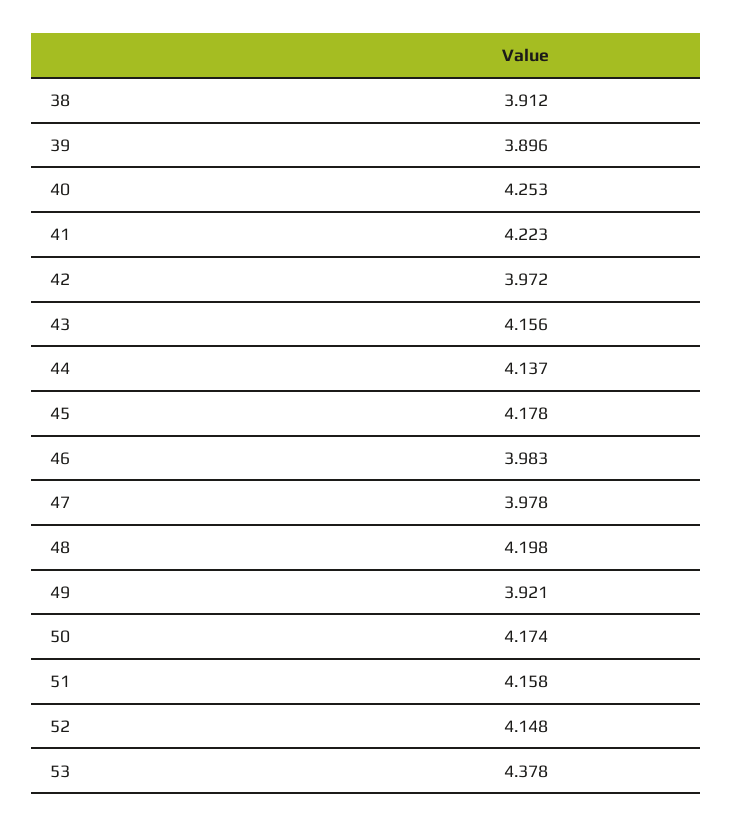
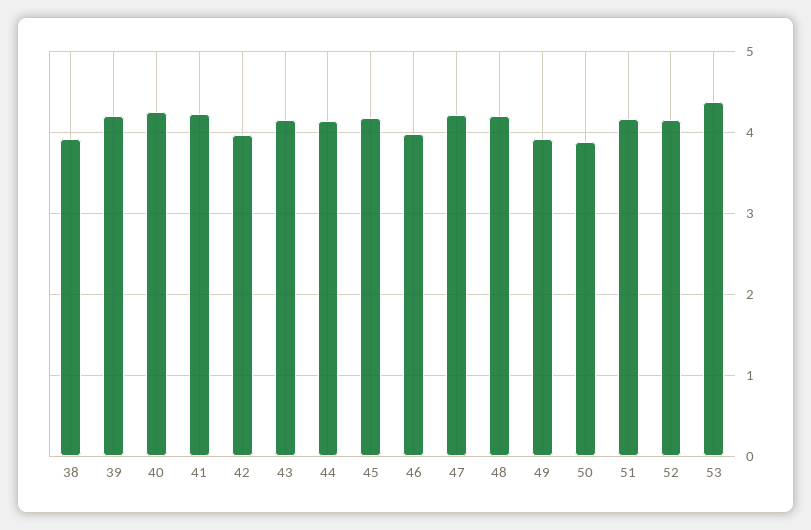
39: 3.896 -> 4.2
47: 3.978 -> 4.2
50: 4.174 -> 3.9

